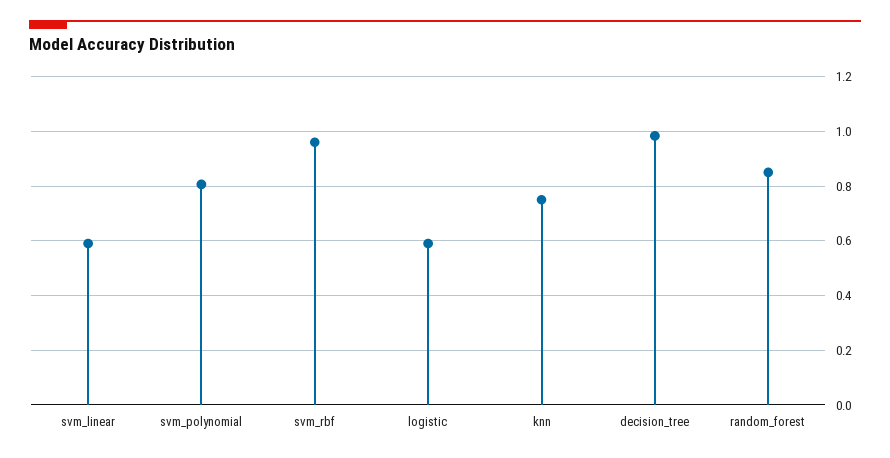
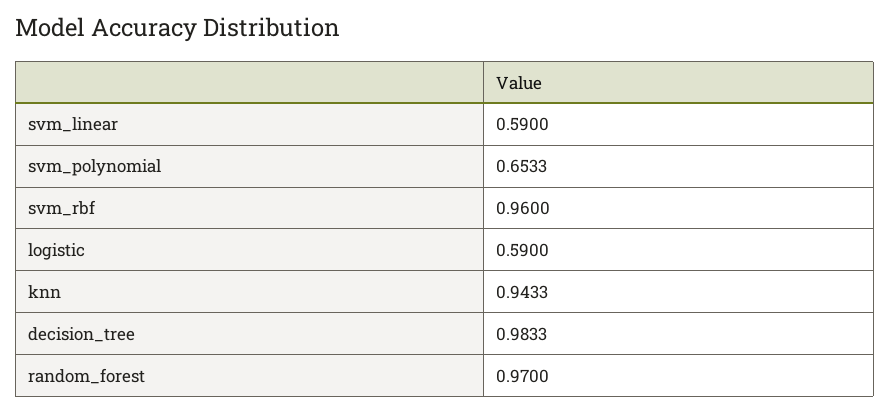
svm_polynomial: 0.8 -> 0.6533
knn: 0.75 -> 0.9433
random_forest: 0.85 -> 0.97

